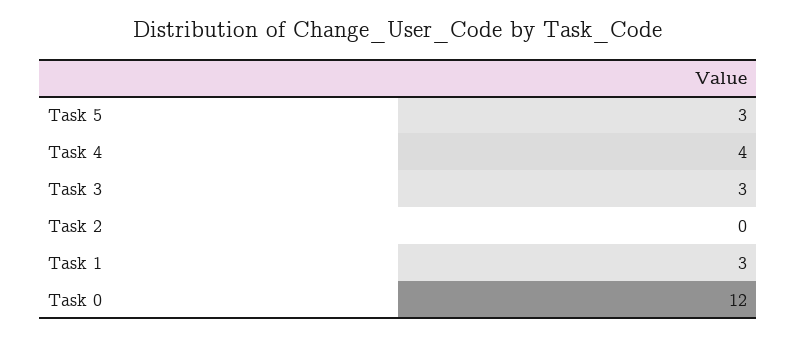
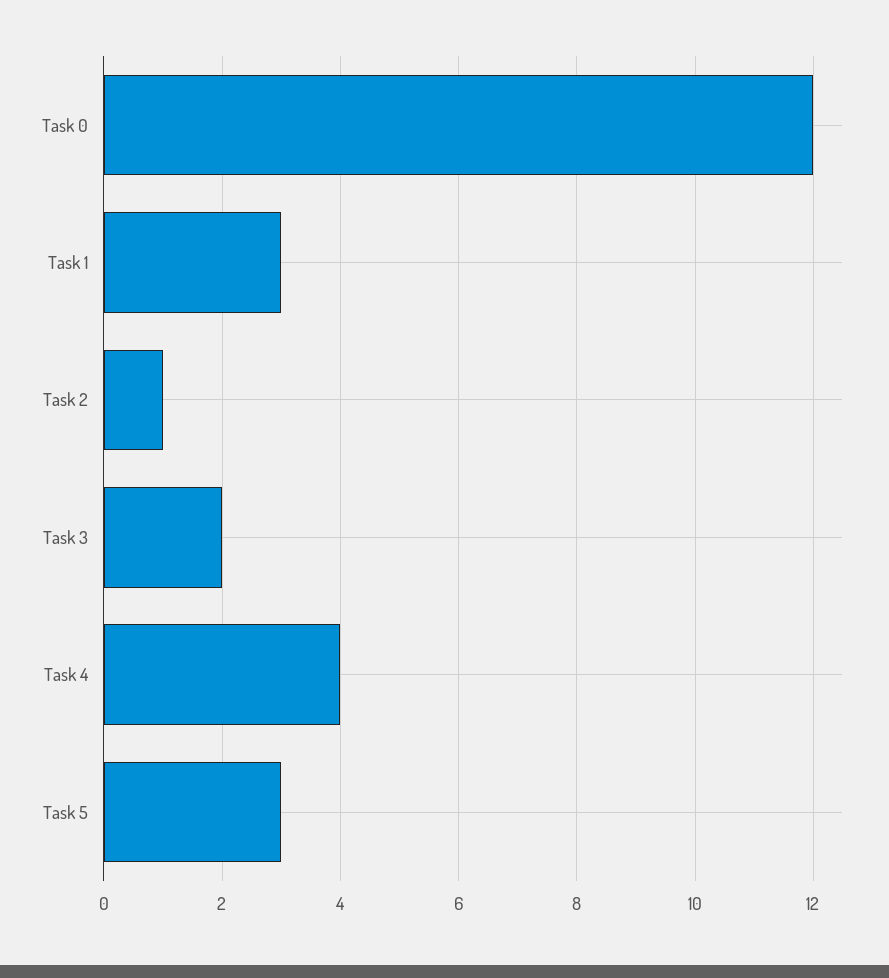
Task 3: 3 -> 2
Task 2: 0 -> 1

